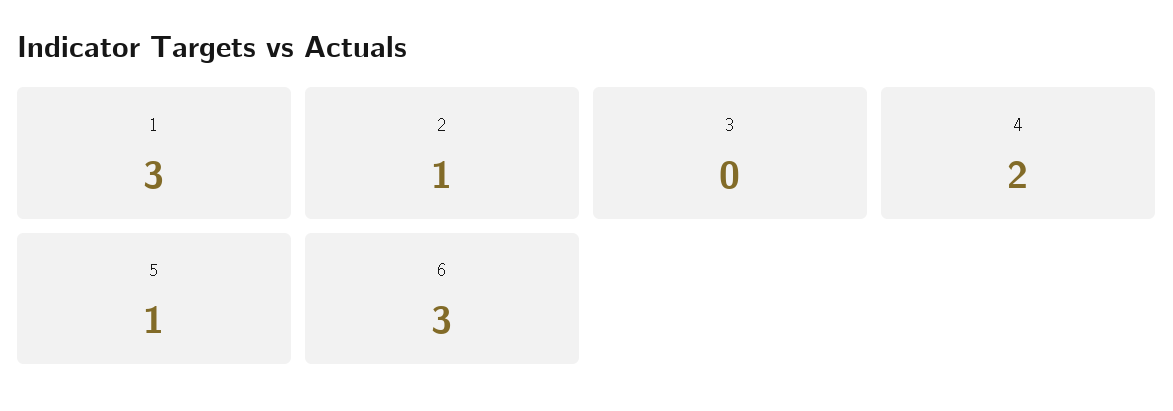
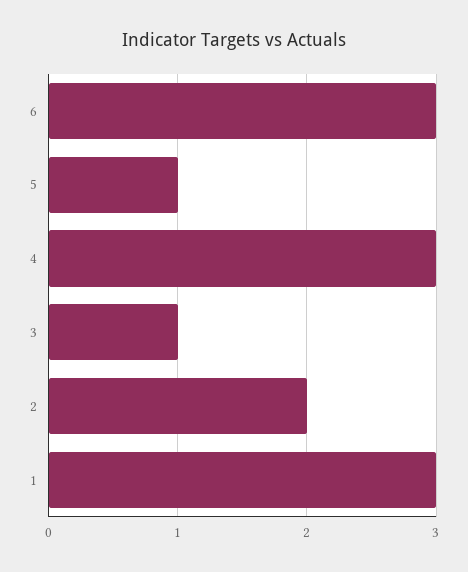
2: 1 -> 2
3: 0 -> 1
4: 2 -> 3

